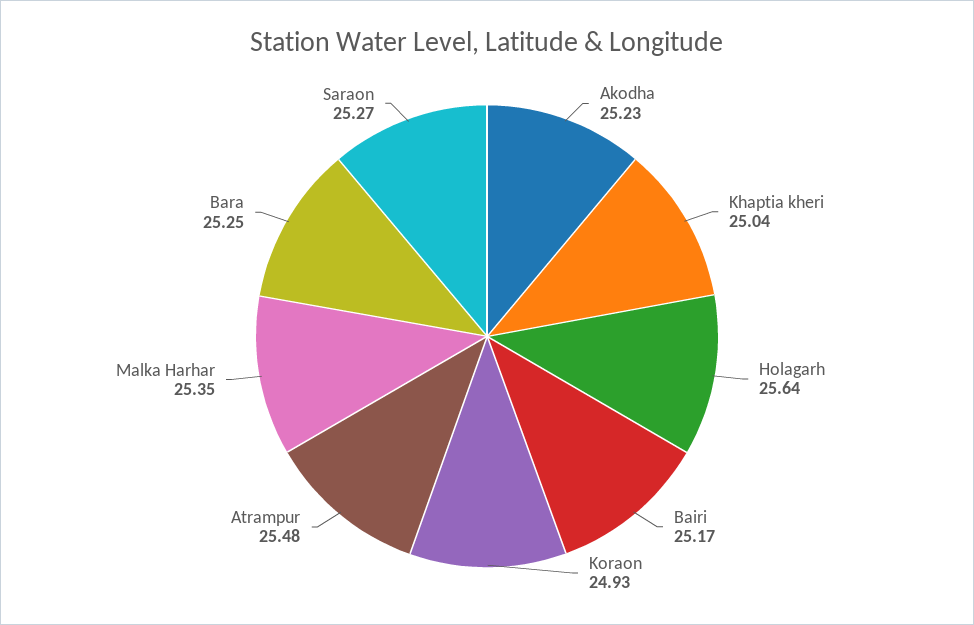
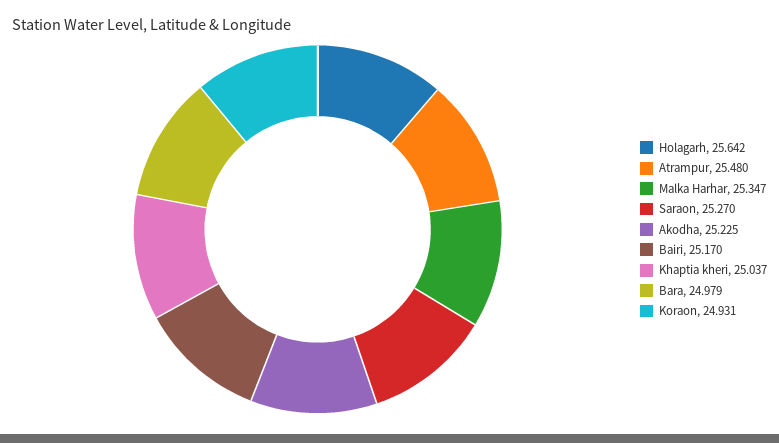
Bara: 25.25 -> 24.979

